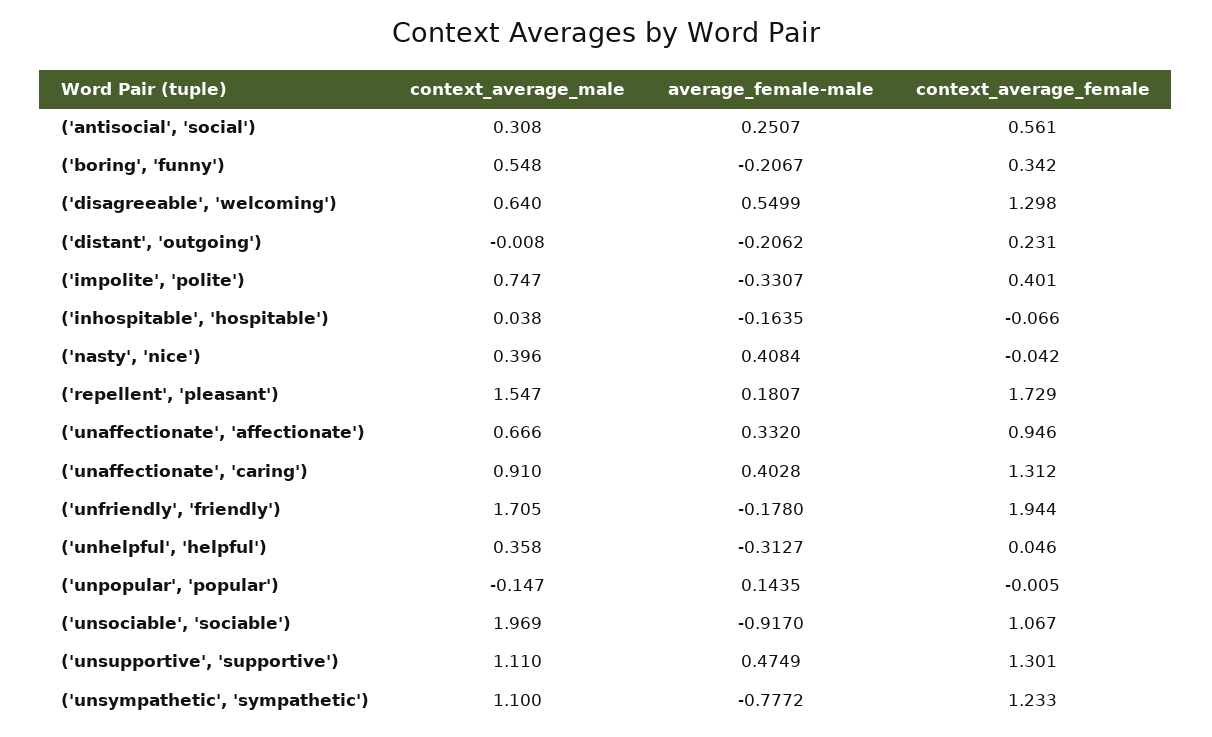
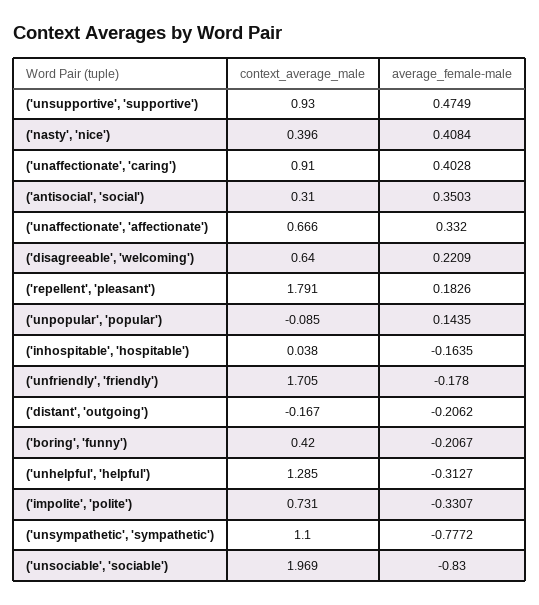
context_average_male, ('antisocial', 'social'): 0.308 -> 0.31
average_female-male, ('antisocial', 'social'): 0.2507 -> 0.3503
context_average_female, ('antisocial', 'social'): 0.561 -> none
context_average_male, ('boring', 'funny'): 0.548 -> 0.42
context_average_female, ('boring', 'funny'): 0.342 -> none
average_female-male, ('disagreeable', 'welcoming'): 0.5499 -> 0.2209
context_average_female, ('disagreeable', 'welcoming'): 1.298 -> none
context_average_male, ('distant', 'outgoing'): -0.008 -> -0.167
context_average_female, ('distant', 'outgoing'): 0.231 -> none
context_average_male, ('impolite', 'polite'): 0.747 -> 0.731
context_average_female, ('impolite', 'polite'): 0.401 -> none
context_average_female, ('inhospitable', 'hospitable'): -0.066 -> none
context_average_female, ('nasty', 'nice'): -0.042 -> none
context_average_male, ('repellent', 'pleasant'): 1.547 -> 1.791
average_female-male, ('repellent', 'pleasant'): 0.1807 -> 0.1826
context_average_female, ('repellent', 'pleasant'): 1.729 -> none
context_average_female, ('unaffectionate', 'affectionate'): 0.946 -> none
context_average_female, ('unaffectionate', 'caring'): 1.312 -> none
context_average_female, ('unfriendly', 'friendly'): 1.944 -> none
context_average_male, ('unhelpful', 'helpful'): 0.358 -> 1.285
context_average_female, ('unhelpful', 'helpful'): 0.046 -> none
context_average_male, ('unpopular', 'popular'): -0.147 -> -0.085
context_average_female, ('unpopular', 'popular'): -0.005 -> none
average_female-male, ('unsociable', 'sociable'): -0.917 -> -0.83
context_average_female, ('unsociable', 'sociable'): 1.067 -> none
context_average_male, ('unsupportive', 'supportive'): 1.11 -> 0.93
context_average_female, ('unsupportive', 'supportive'): 1.301 -> none
context_average_female, ('unsympathetic', 'sympathetic'): 1.233 -> none

